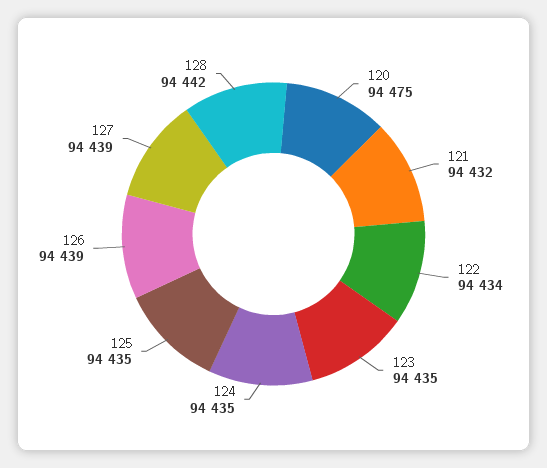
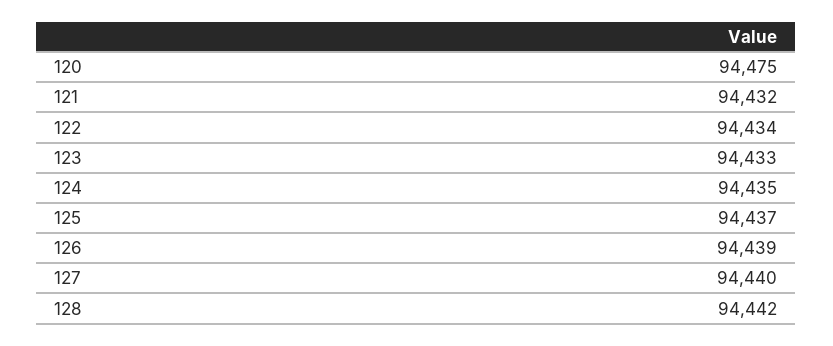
123: 94435 -> 94433
125: 94435 -> 94437
127: 94439 -> 94440

